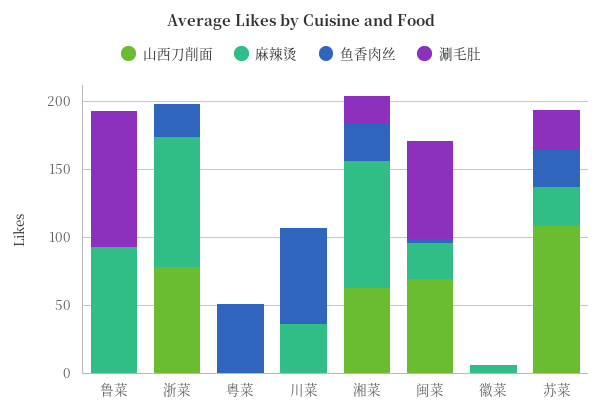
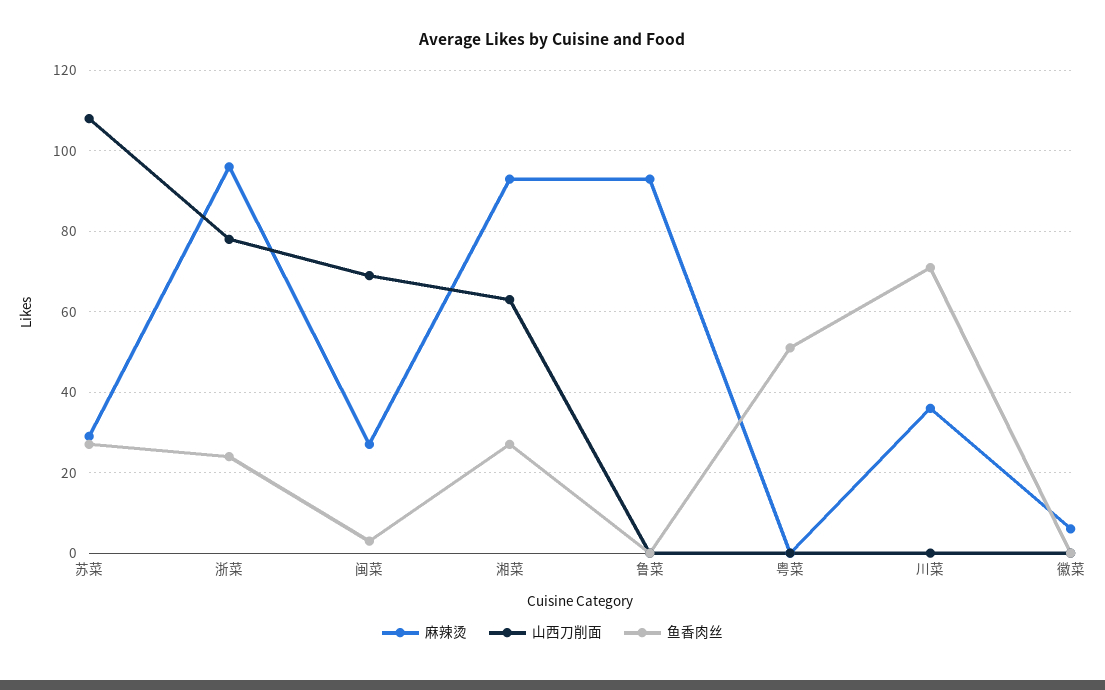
涮毛肚, 鲁菜: 100 -> none
涮毛肚, 浙菜: 0 -> none
涮毛肚, 粤菜: 0 -> none
涮毛肚, 川菜: 0 -> none
涮毛肚, 湘菜: 20 -> none
涮毛肚, 闽菜: 70 -> none
涮毛肚, 徽菜: 0 -> none
涮毛肚, 苏菜: 30 -> none

